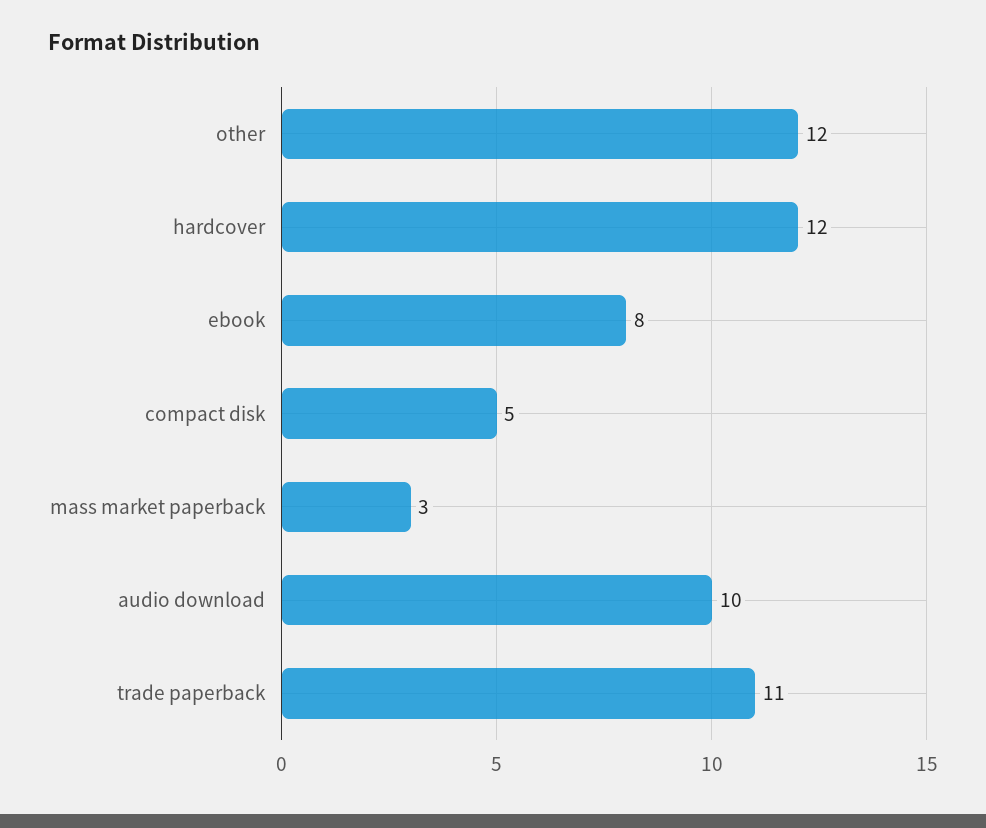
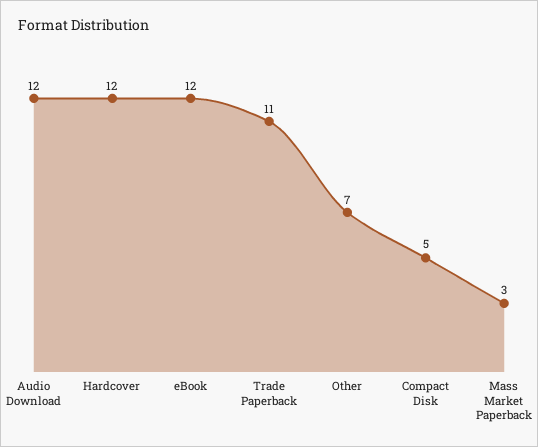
other: 12 -> 7
ebook: 8 -> 12
audio download: 10 -> 12

